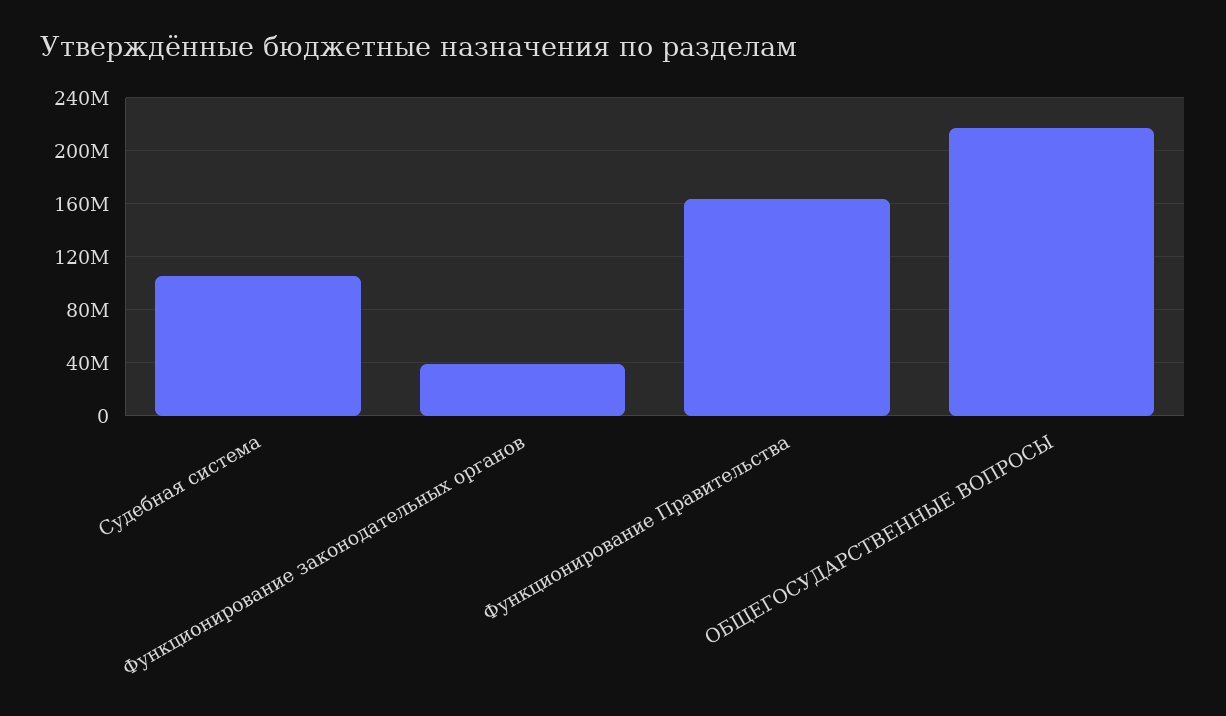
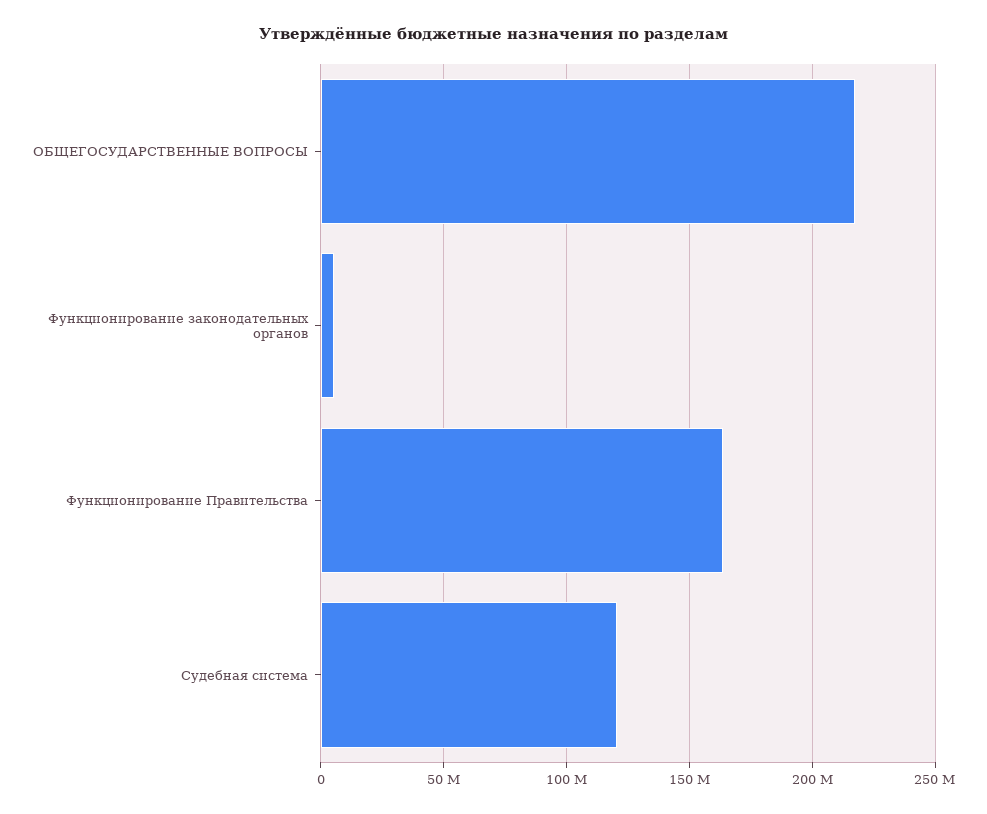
Судебная система: 105000000 -> 120000000
Функционирование законодательных органов: 40000000 -> 5000000

